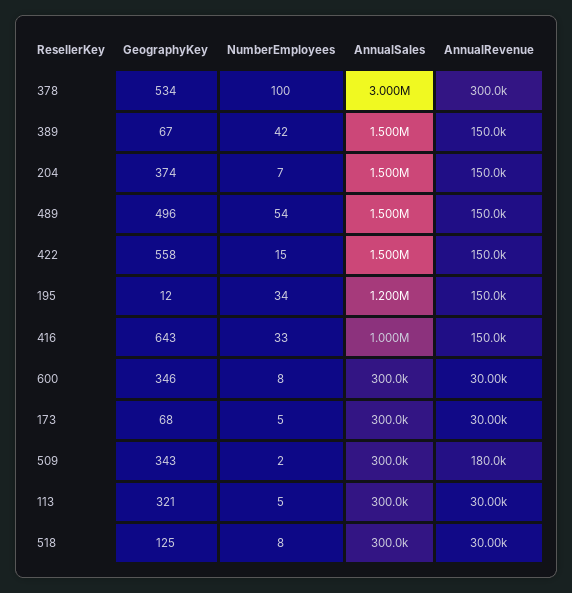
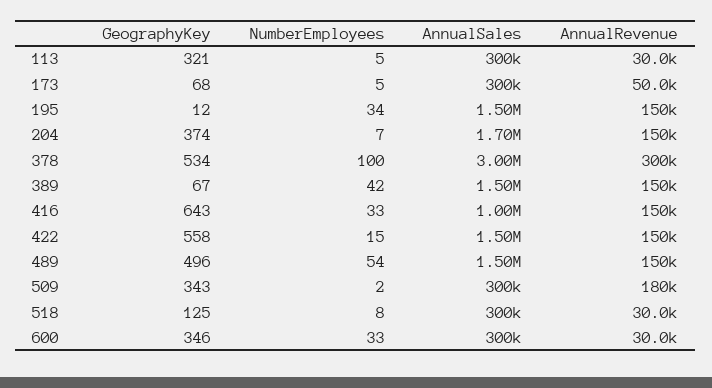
AnnualSales, 204: 1500000 -> 1700000
AnnualSales, 195: 1200000 -> 1500000
NumberEmployees, 600: 8 -> 33
AnnualRevenue, 173: 30000 -> 50000

